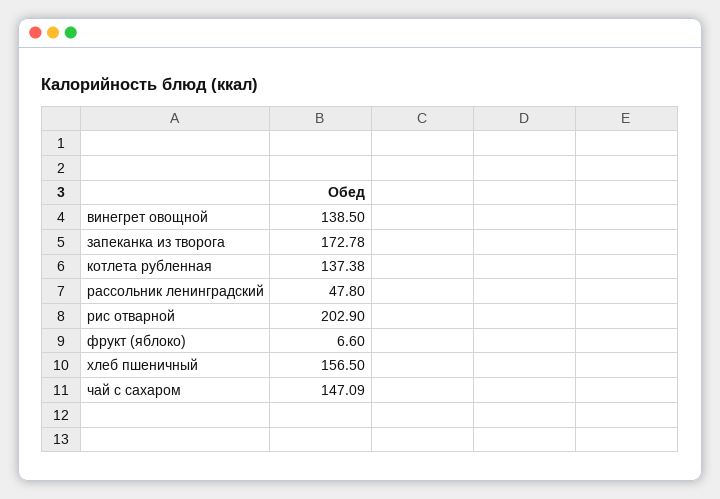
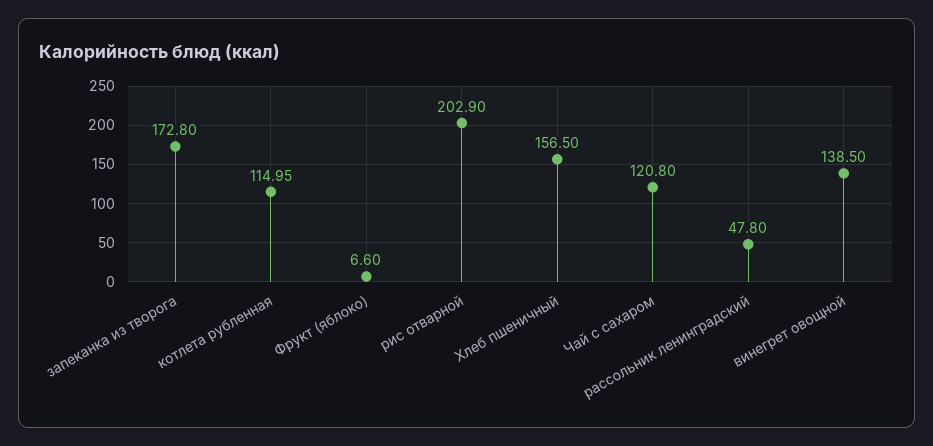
запеканка из творога: 172.78 -> 172.8
котлета рубленная: 137.38 -> 114.95
чай с сахаром: 147.09 -> 120.8

